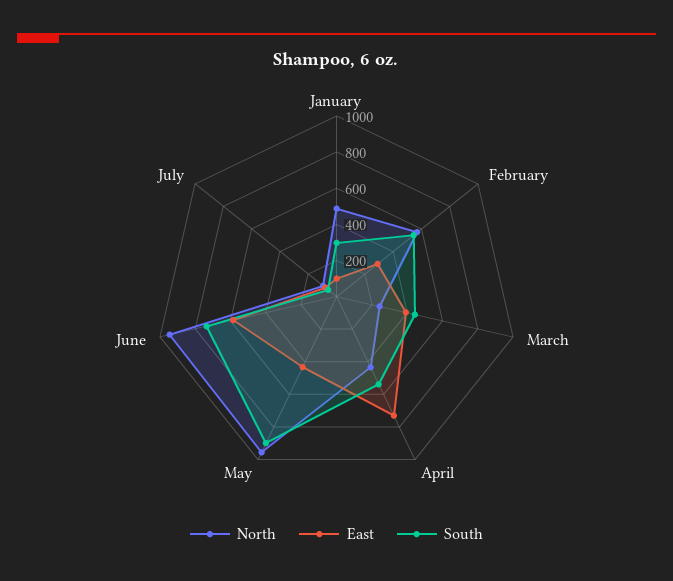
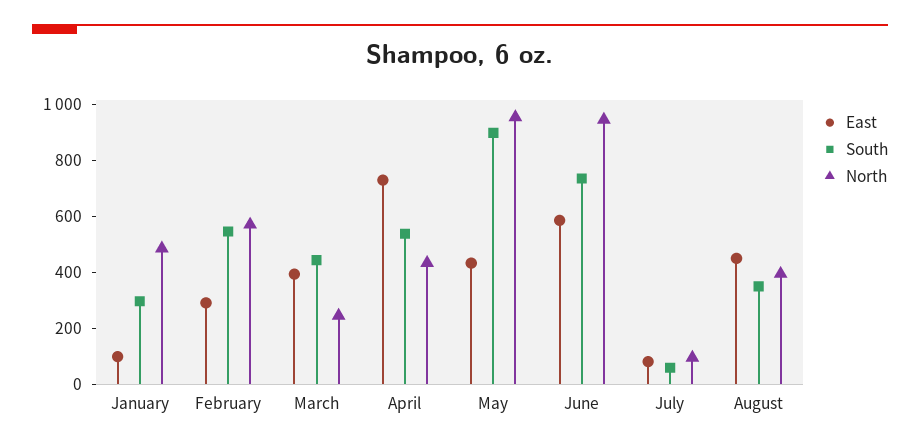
East, August: none -> 450
South, August: none -> 350
North, August: none -> 400

